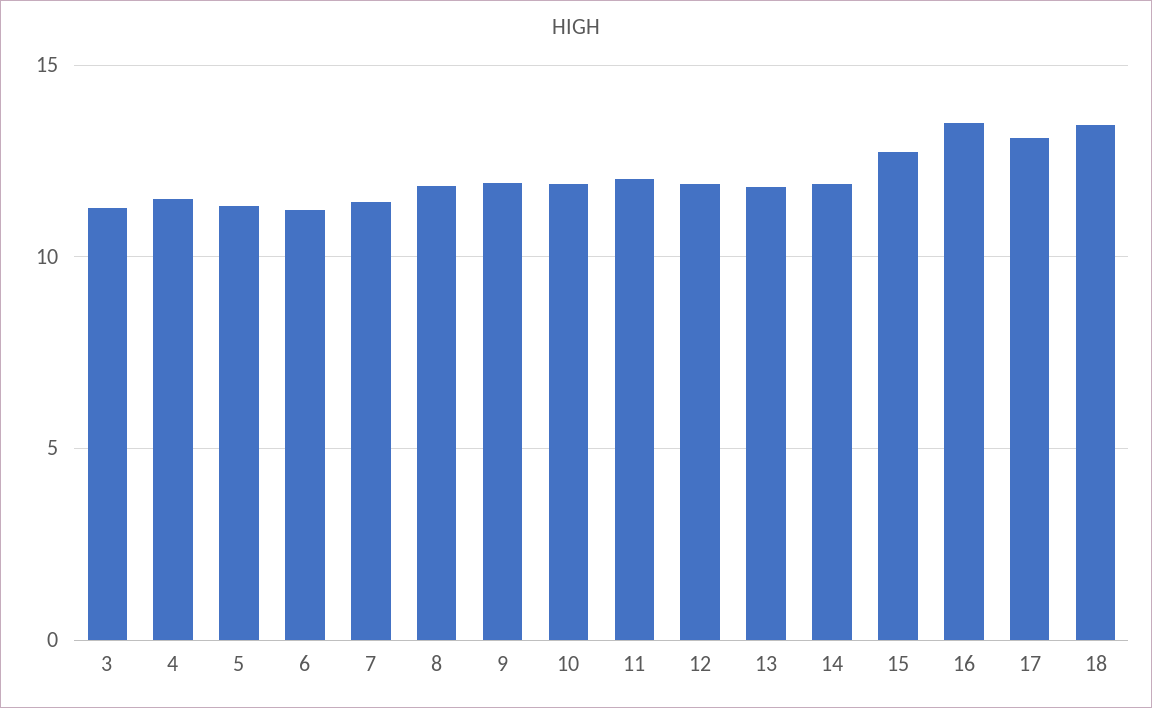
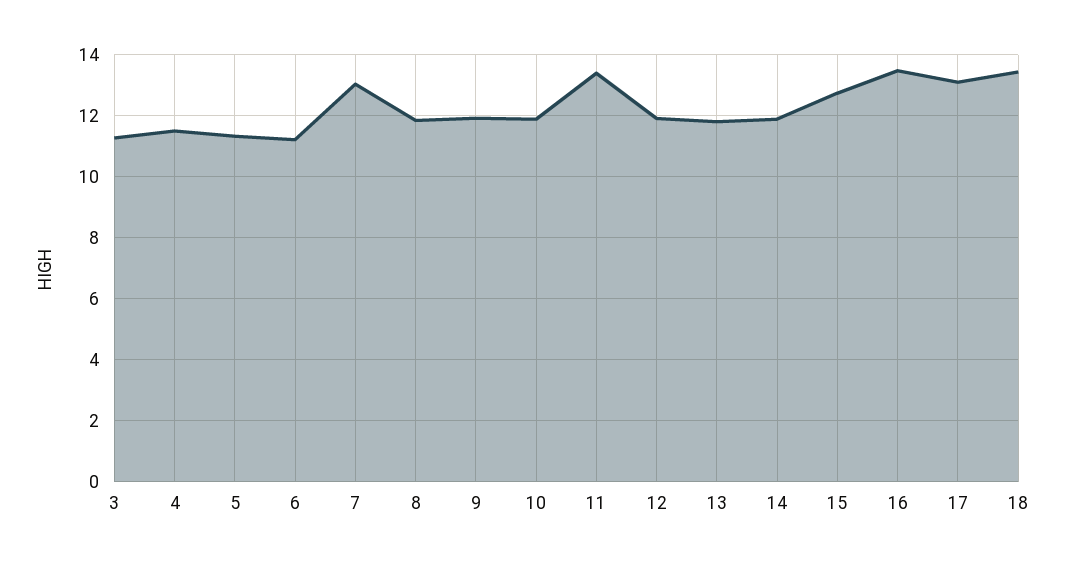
7: 11.5 -> 13
11: 12 -> 13.4

